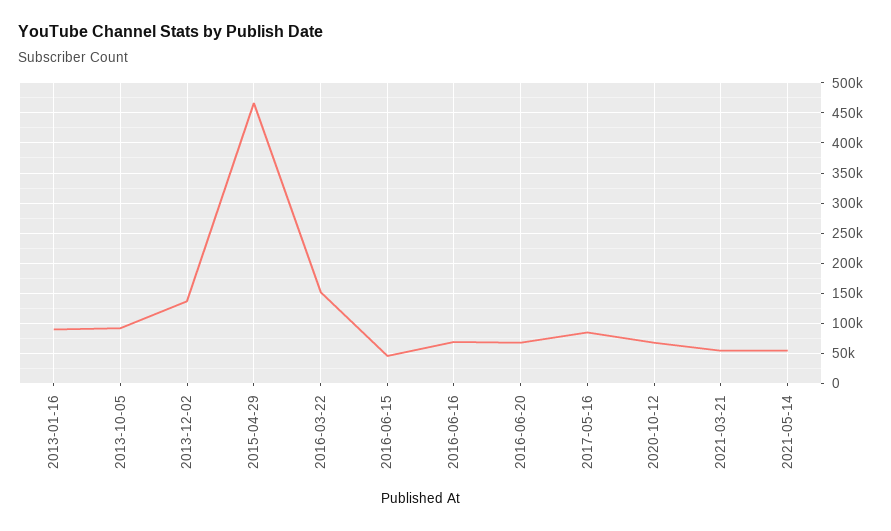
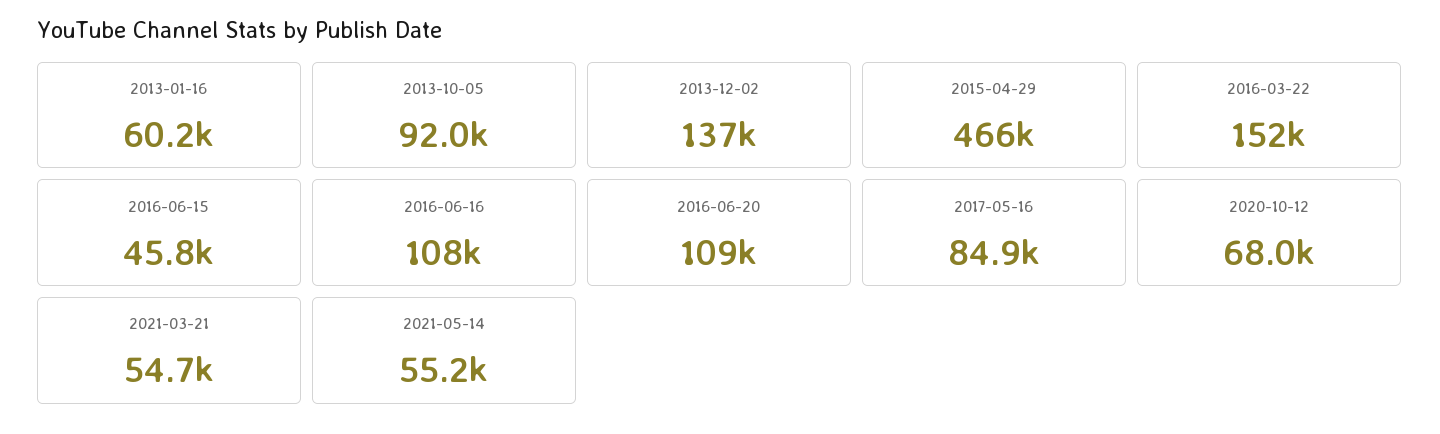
2013-01-16: 90000 -> 60200
2016-06-16: 70000 -> 108000
2016-06-20: 70000 -> 109000

